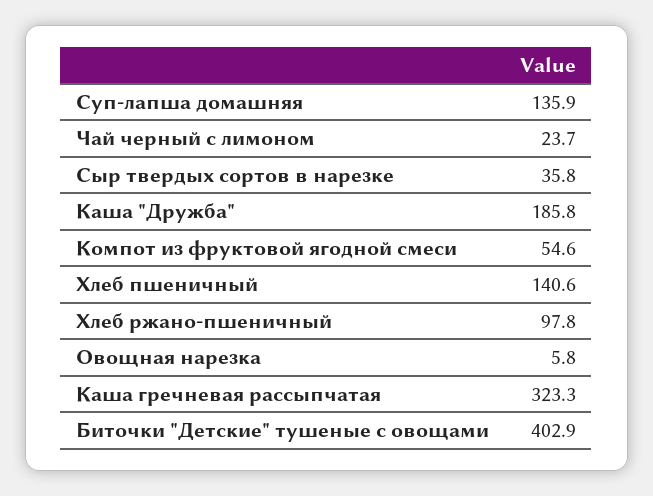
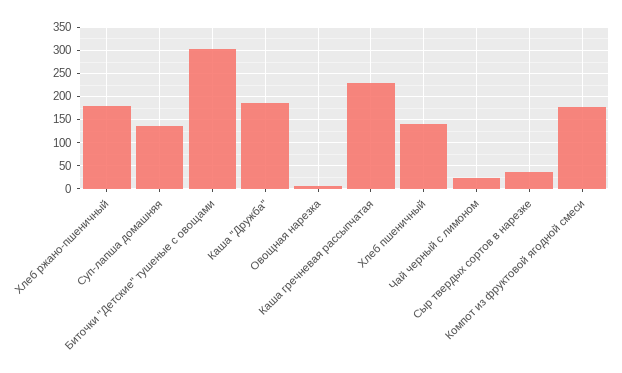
Компот из фруктовой ягодной смеси: 54.6 -> 175
Хлеб ржано-пшеничный: 97.8 -> 175
Каша гречневая рассыпчатая: 323.3 -> 225
Биточки "Детские" тушеные с овощами: 402.9 -> 300

